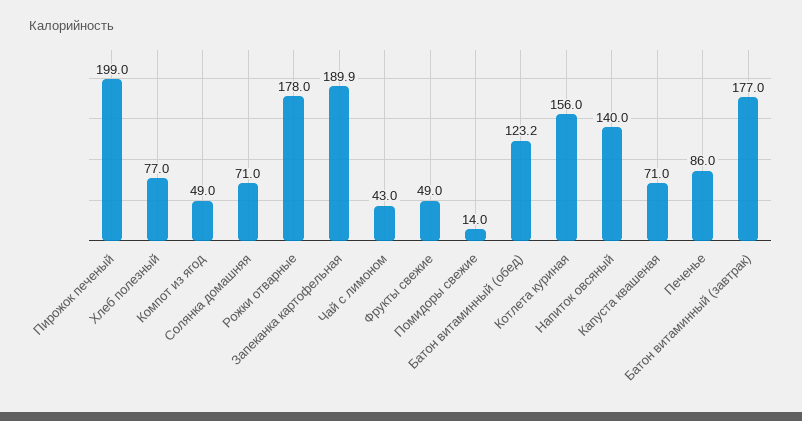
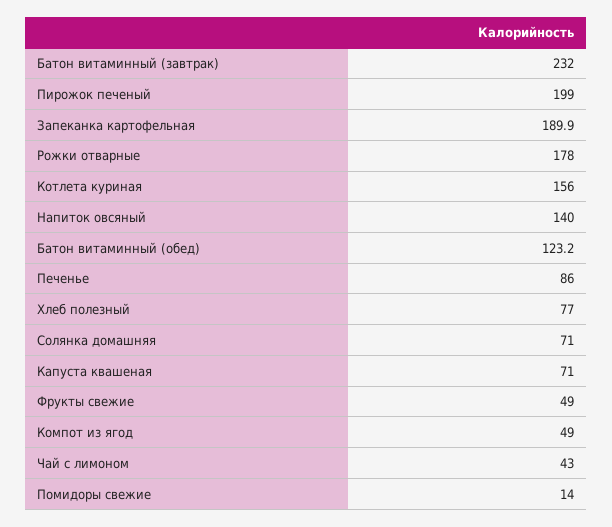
Батон витаминный (завтрак): 177 -> 232

